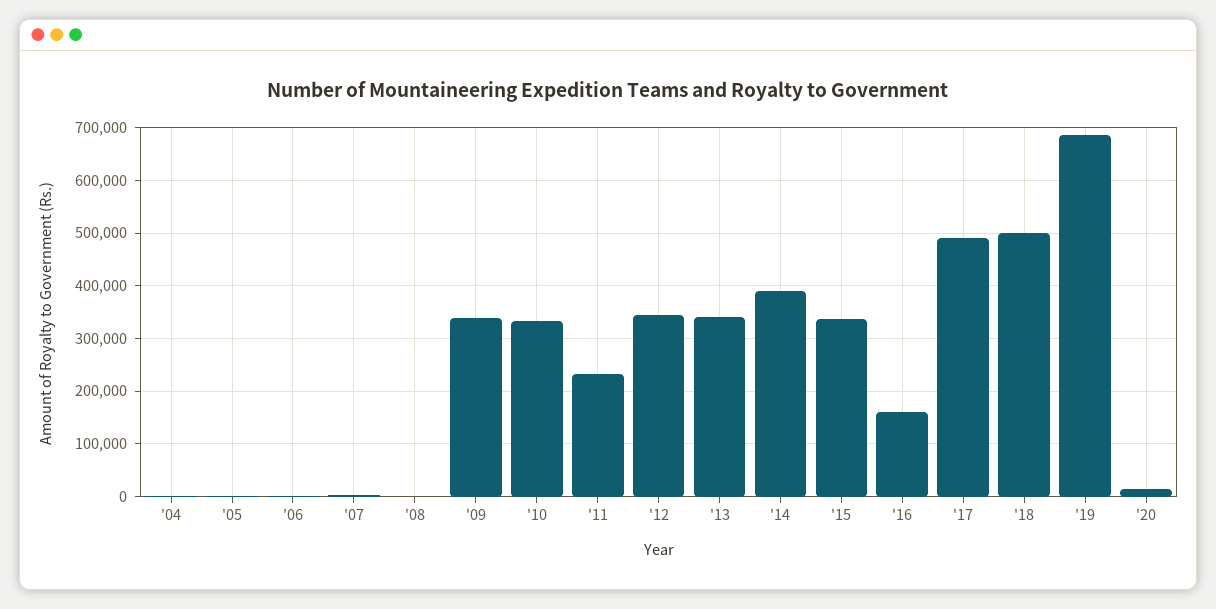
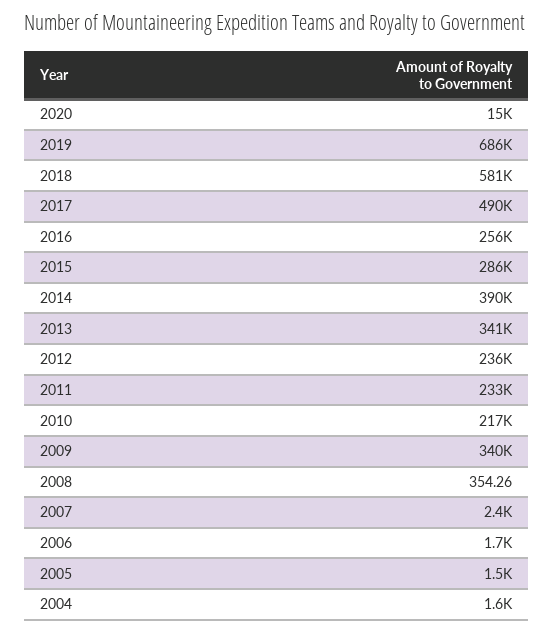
'10: 340000 -> 217000
'12: 340000 -> 236000
'15: 340000 -> 286000
'16: 160000 -> 256000
'18: 500000 -> 581000

